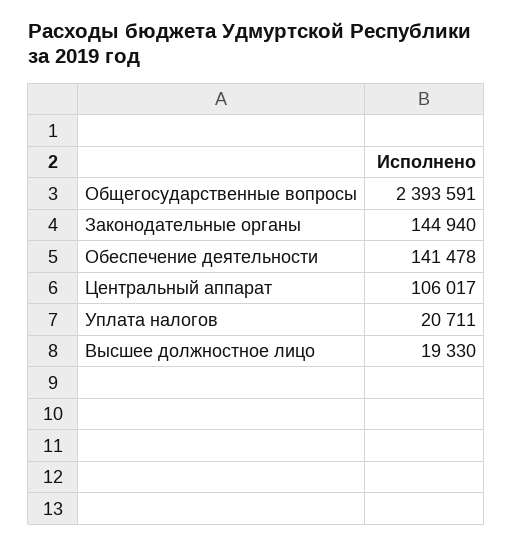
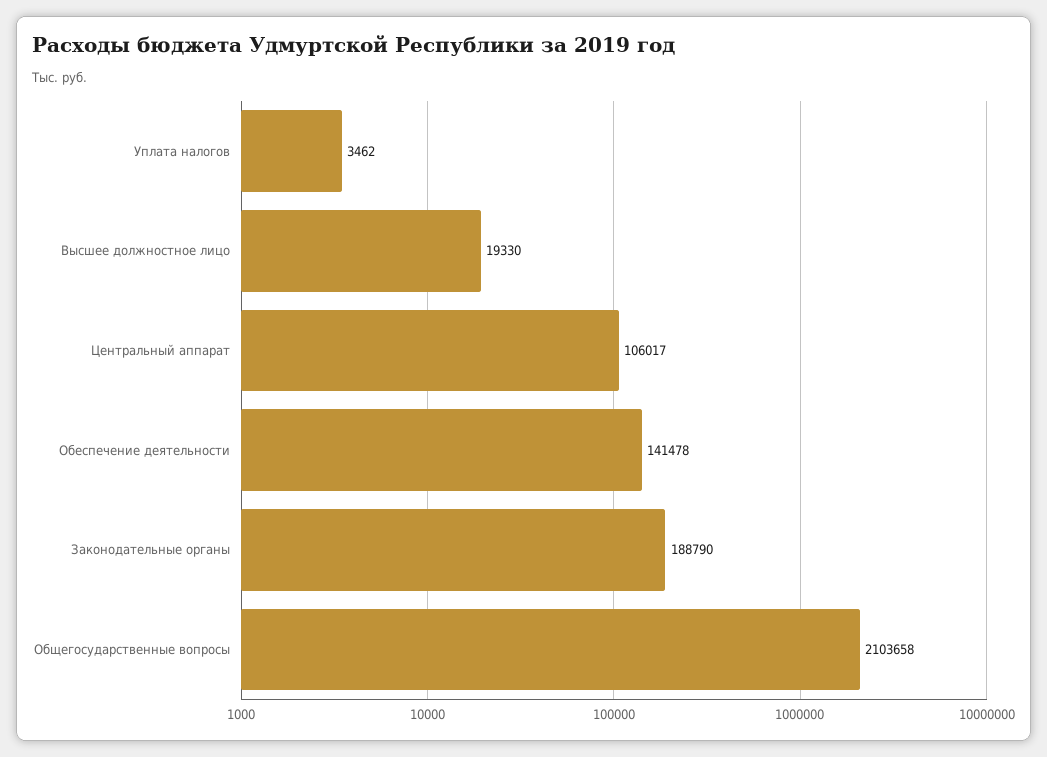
Общегосударственные вопросы: 2393591 -> 2103658
Законодательные органы: 144940 -> 188790
Уплата налогов: 20711 -> 3462

